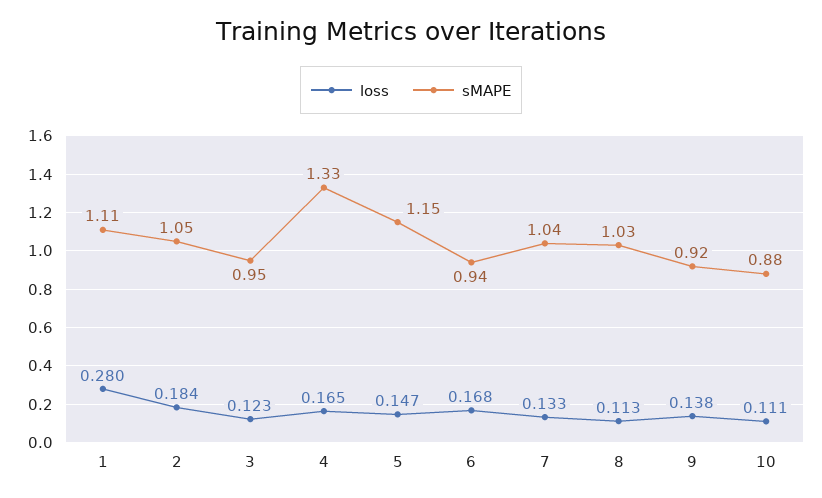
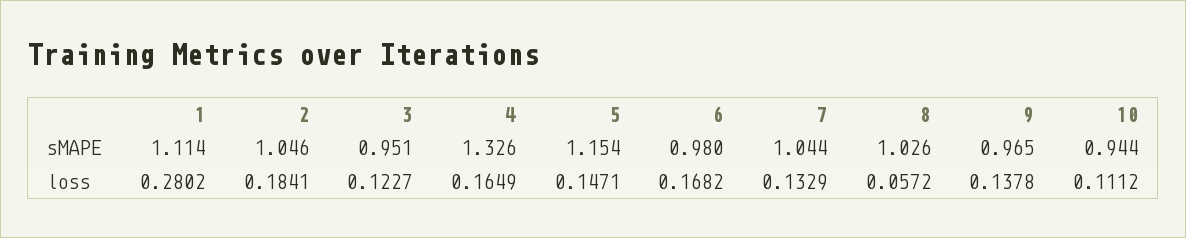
sMAPE, 6: 0.94 -> 0.98
loss, 8: 0.113 -> 0.0572
sMAPE, 9: 0.92 -> 0.965
sMAPE, 10: 0.88 -> 0.944

